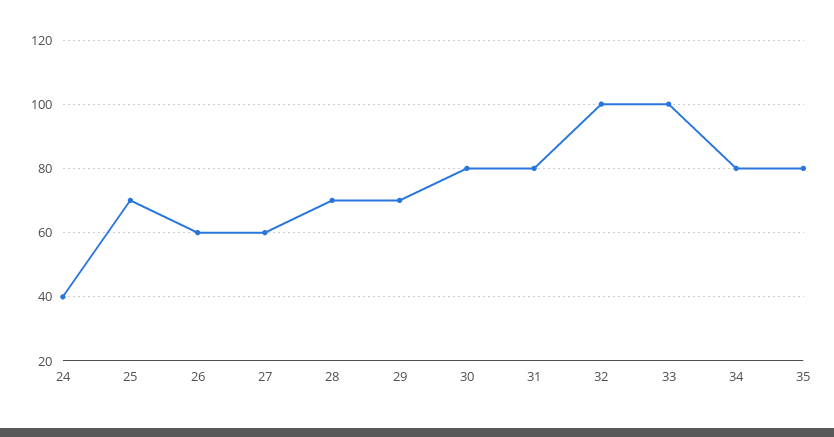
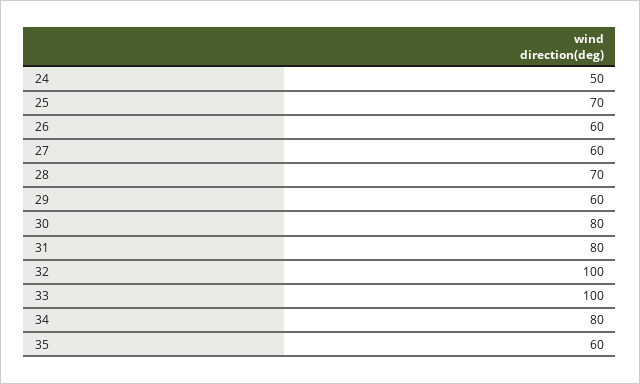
24: 40 -> 50
29: 70 -> 60
35: 80 -> 60

